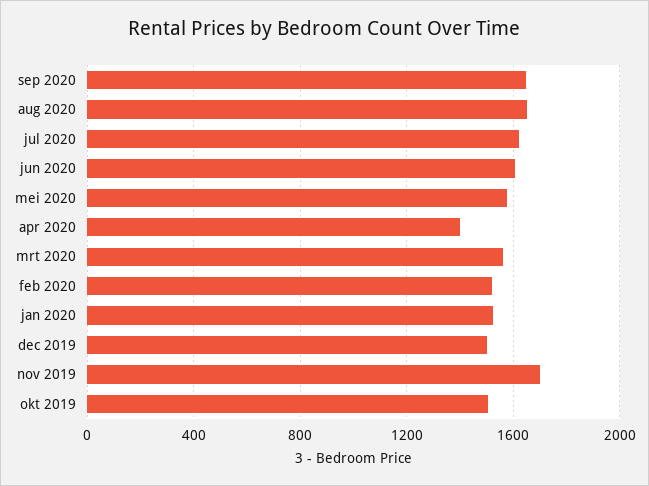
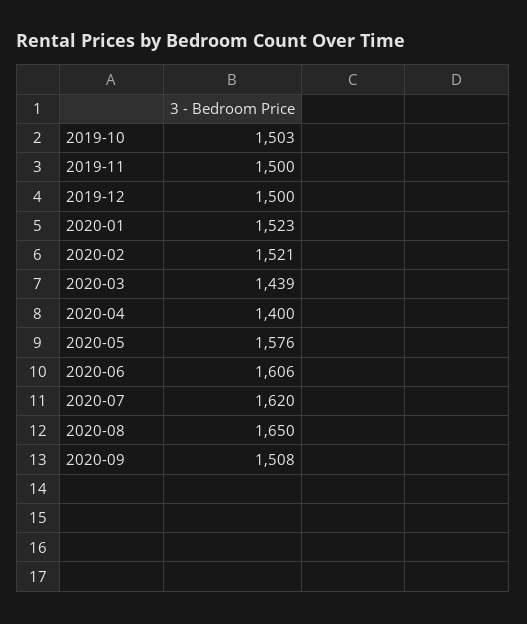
sep 2020: 1650 -> 1508
mrt 2020: 1550 -> 1439
nov 2019: 1700 -> 1500

